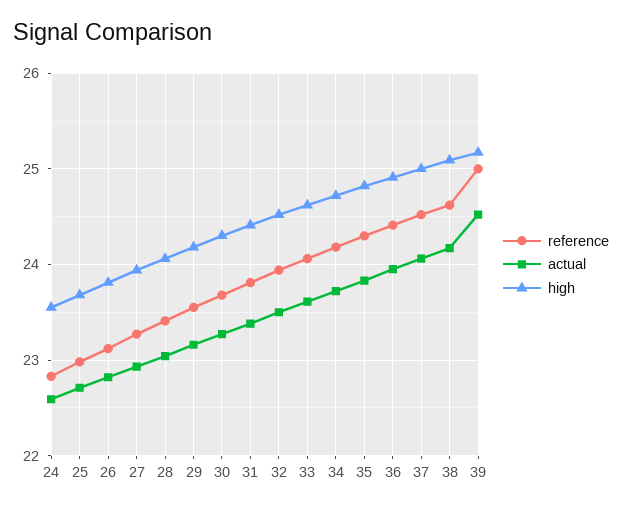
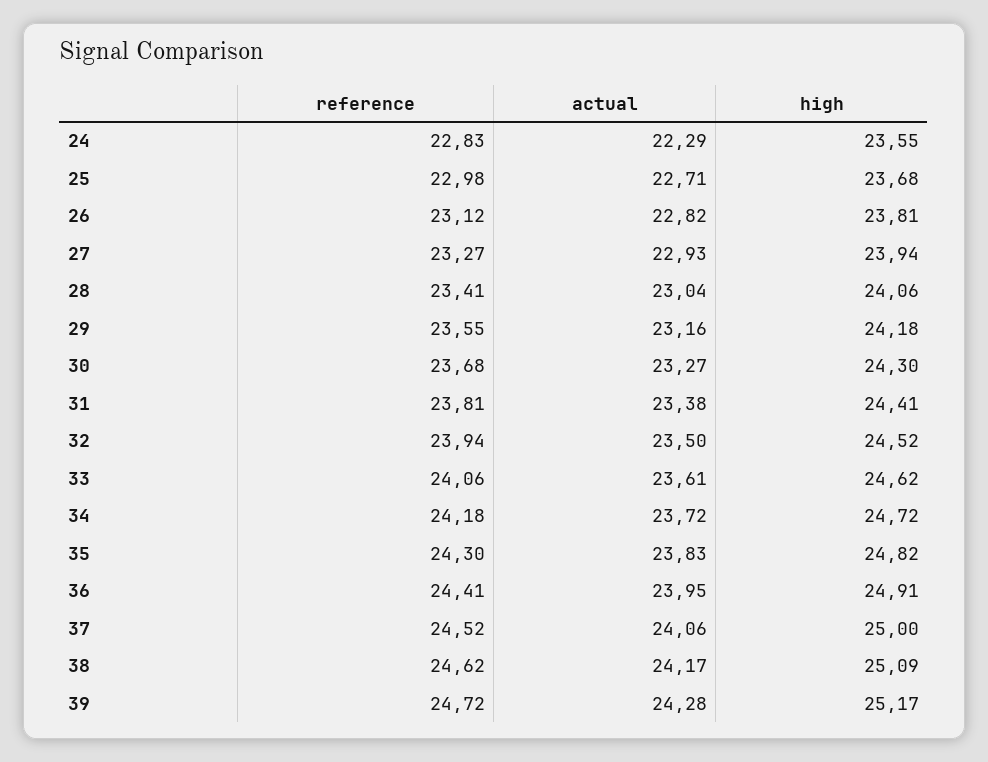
actual, 24: 22.6 -> 22.29
reference, 39: 25 -> 24.72
actual, 39: 24.5 -> 24.28

